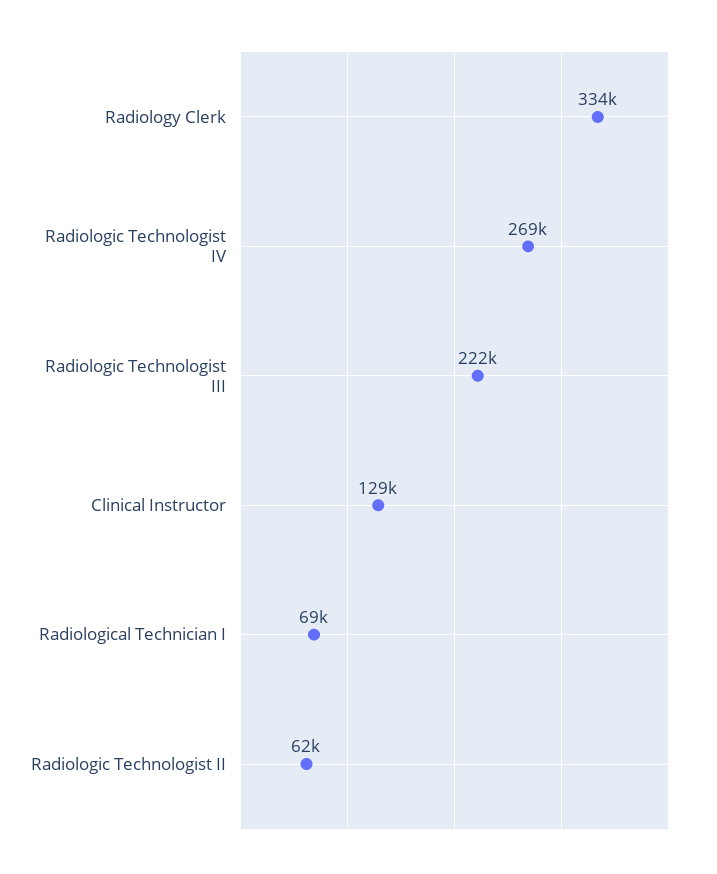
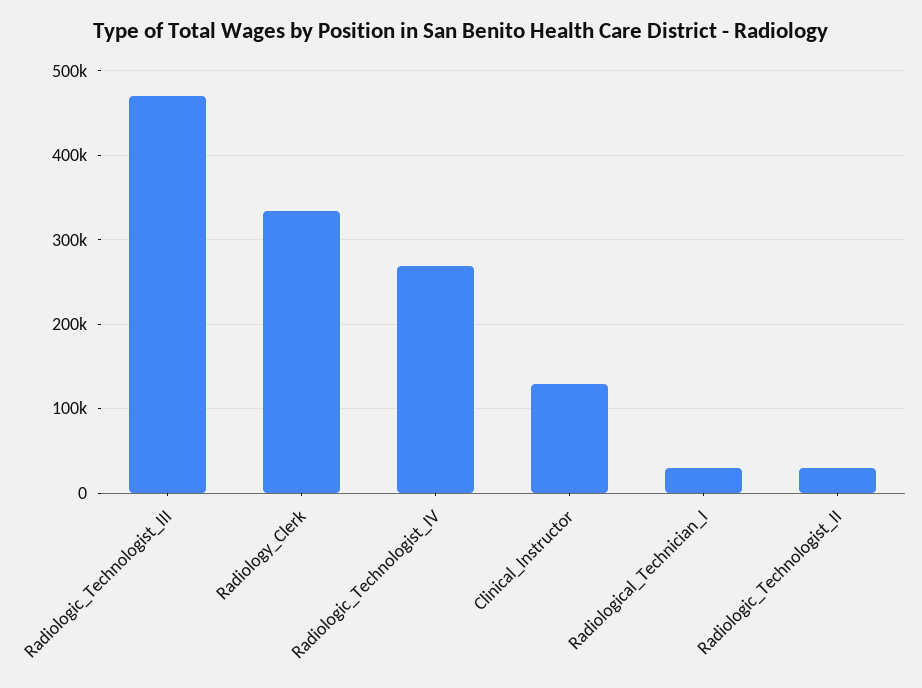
Radiologic Technologist III: 222000 -> 470000
Radiological Technician I: 69000 -> 30000
Radiologic Technologist II: 62000 -> 30000

